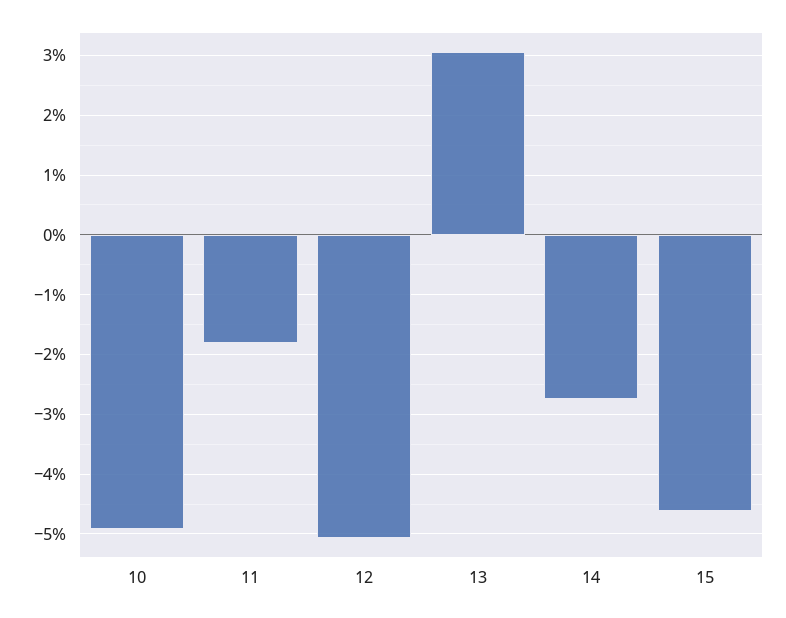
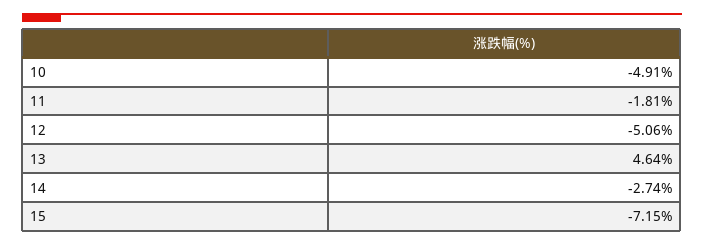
13: 3 -> 4.64
15: -4.6 -> -7.15

